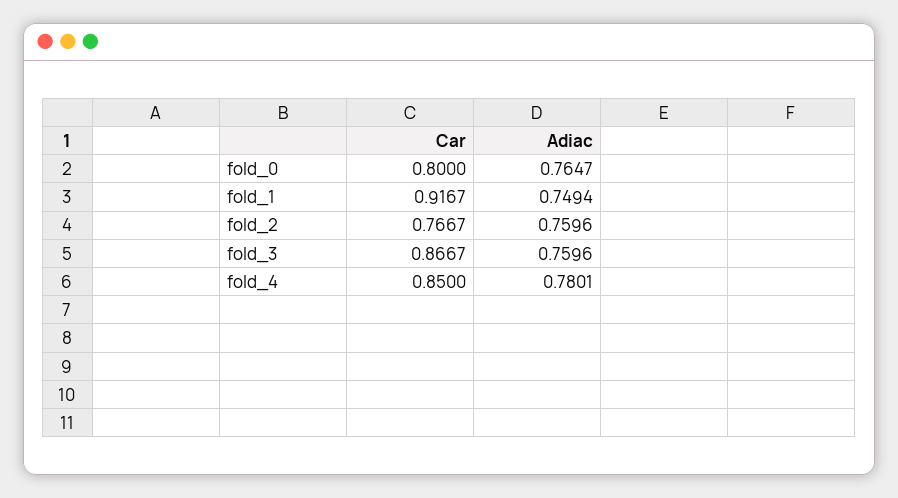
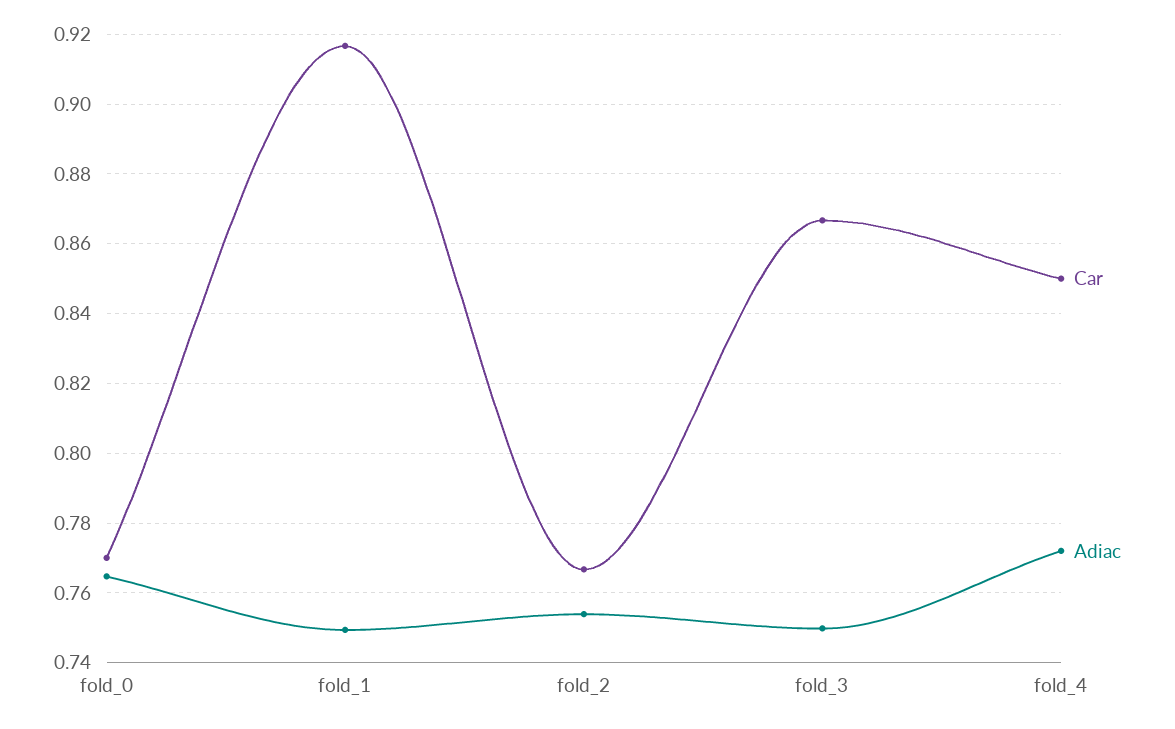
Car, fold_0: 0.8 -> 0.77
Adiac, fold_2: 0.7596 -> 0.754
Adiac, fold_3: 0.7596 -> 0.75
Adiac, fold_4: 0.7801 -> 0.772

